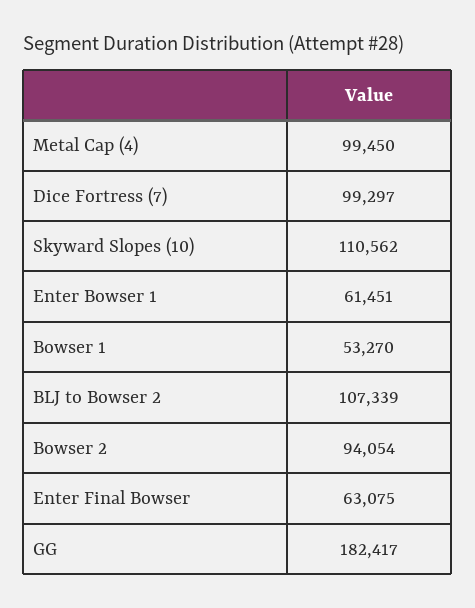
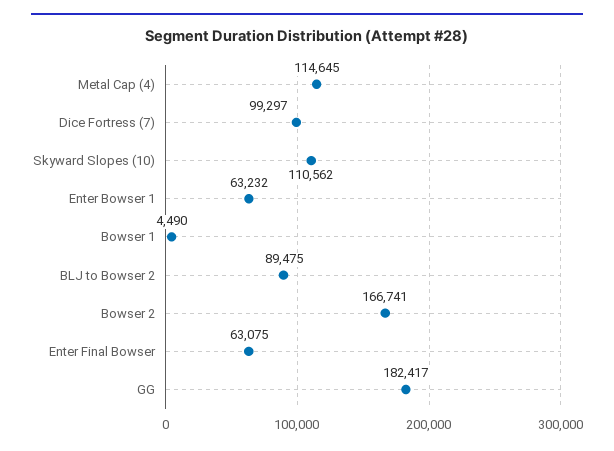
Metal Cap (4): 99450 -> 114645
Enter Bowser 1: 61451 -> 63232
Bowser 1: 53270 -> 4490
BLJ to Bowser 2: 107339 -> 89475
Bowser 2: 94054 -> 166741

